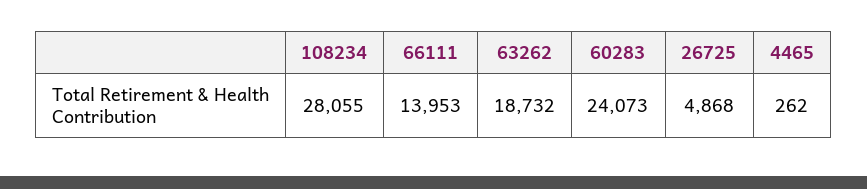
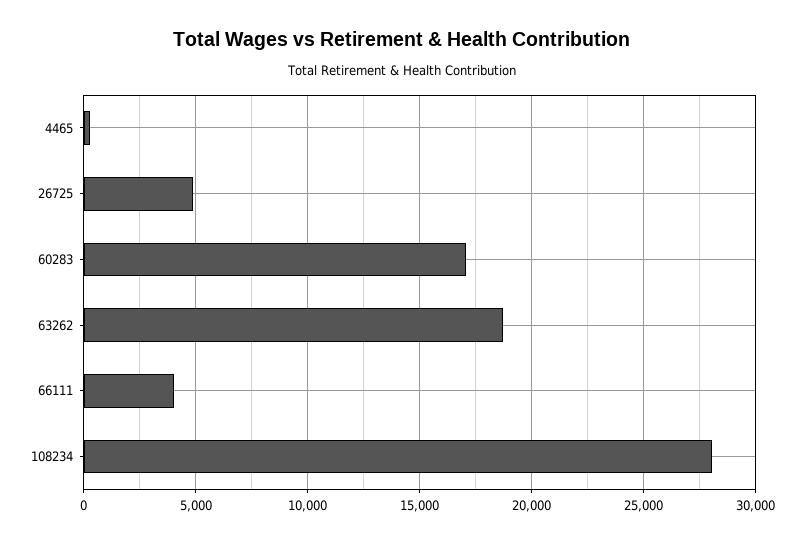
66111: 13953 -> 4000
60283: 24073 -> 17000

